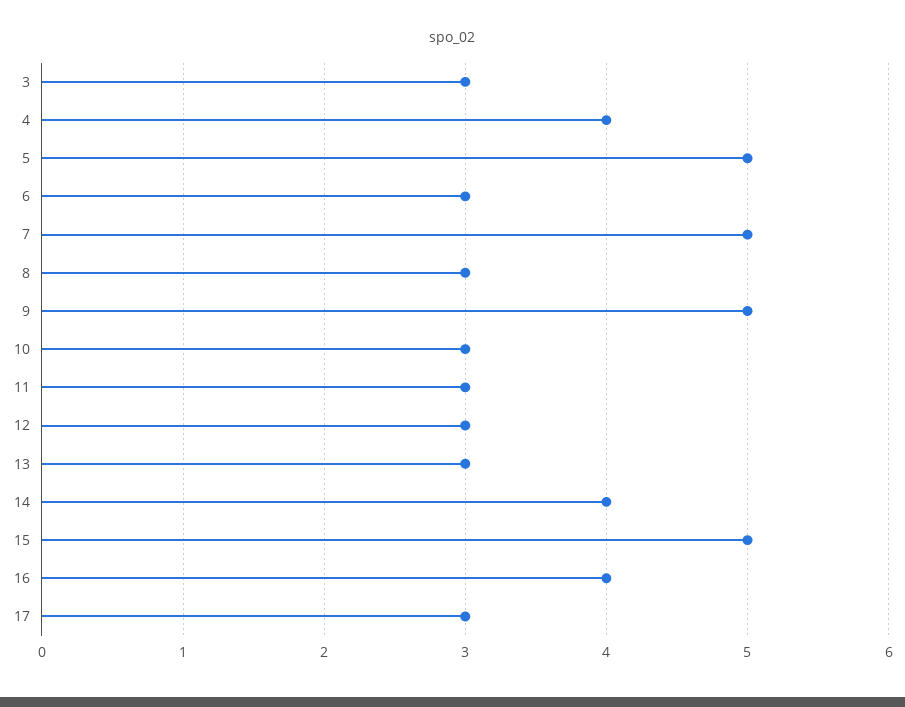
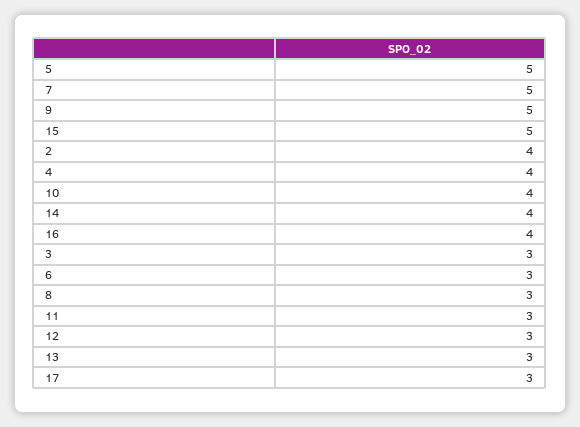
10: 3 -> 4
2: none -> 4

